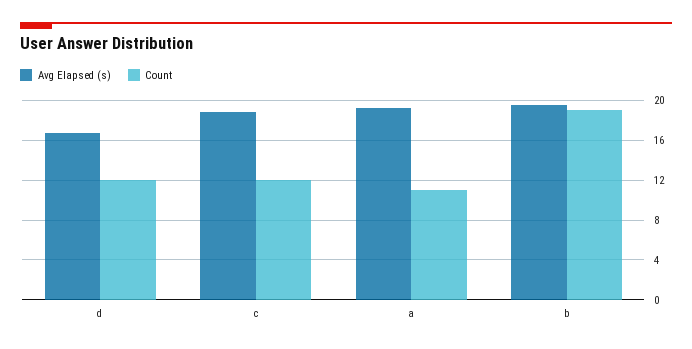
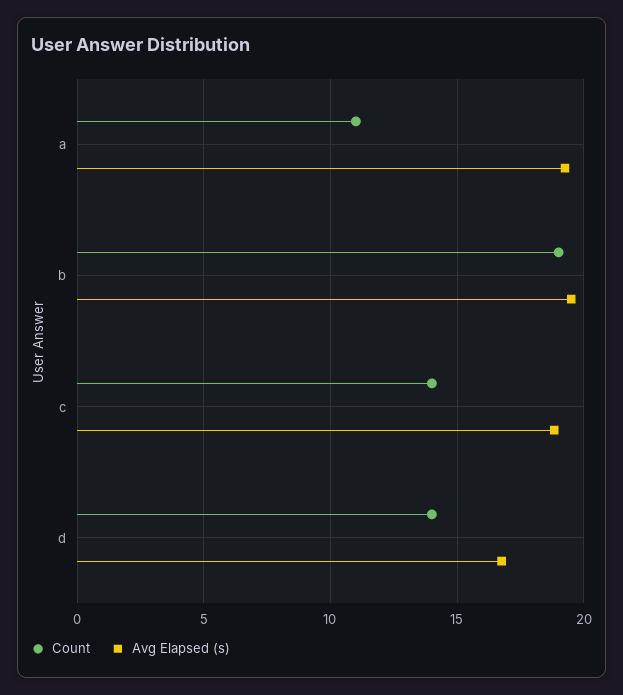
Count, d: 12 -> 14
Count, c: 12 -> 14

